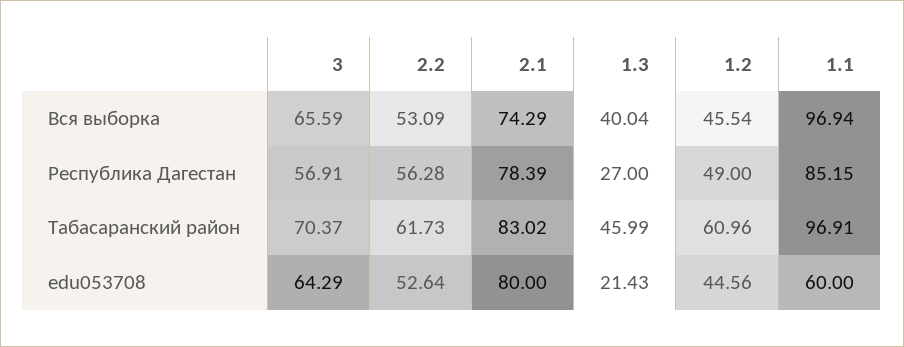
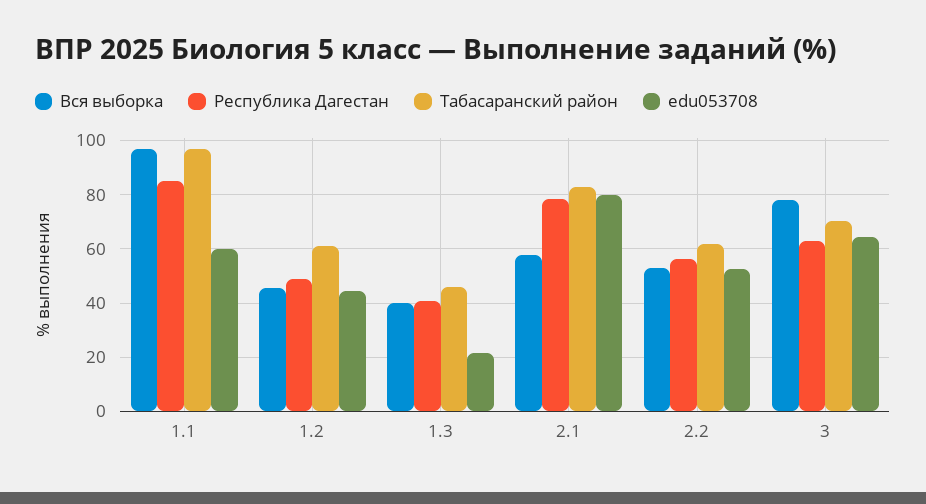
Вся выборка, 3: 65.59 -> 77.5
Вся выборка, 2.1: 74.29 -> 57.5
Республика Дагестан, 3: 56.91 -> 62.5
Республика Дагестан, 1.3: 27 -> 40

